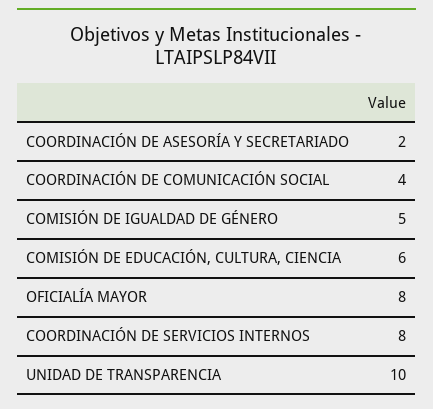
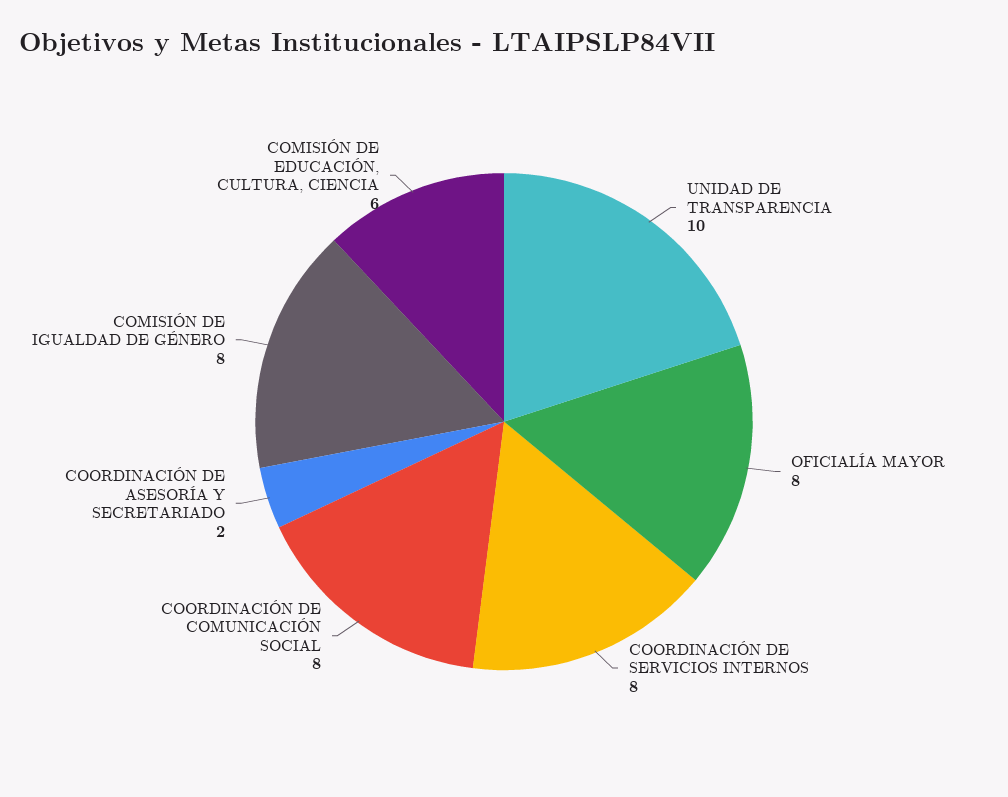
COORDINACIÓN DE COMUNICACIÓN SOCIAL: 4 -> 8
COMISIÓN DE IGUALDAD DE GÉNERO: 5 -> 8

